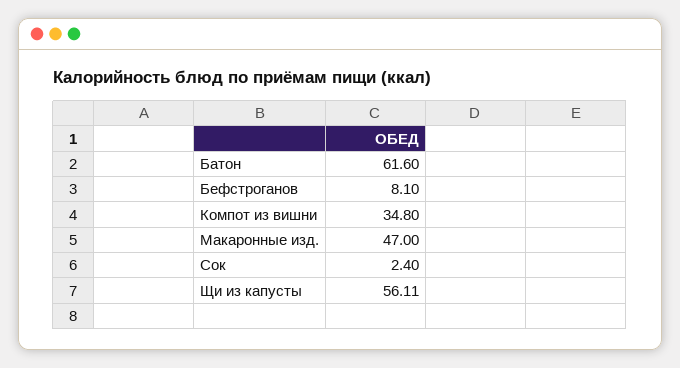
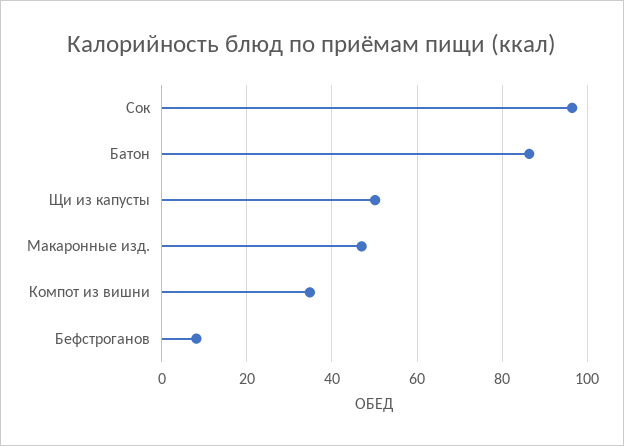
Батон: 61.6 -> 86
Сок: 2.4 -> 96
Щи из капусты: 56.11 -> 50

